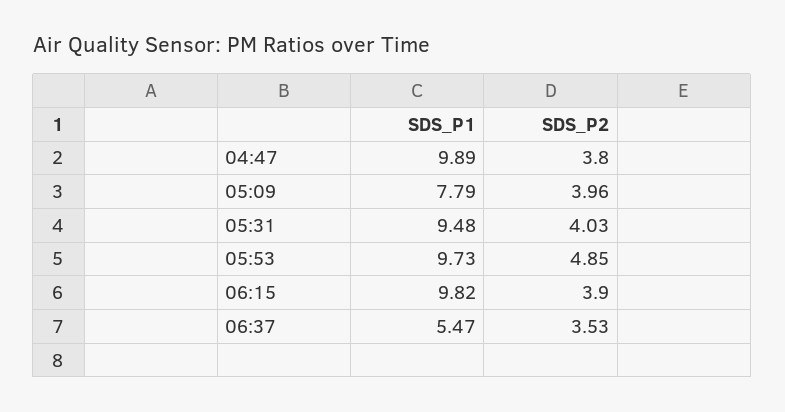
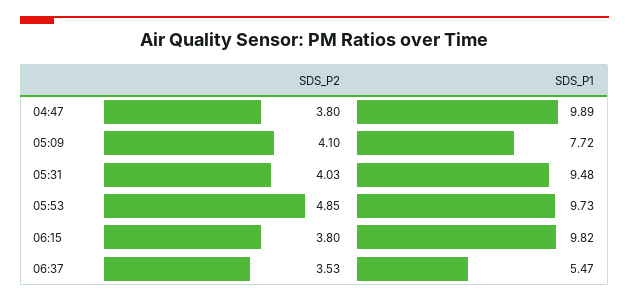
SDS_P1, 05:09: 7.79 -> 7.72
SDS_P2, 05:09: 3.96 -> 4.1
SDS_P2, 06:15: 3.9 -> 3.8

